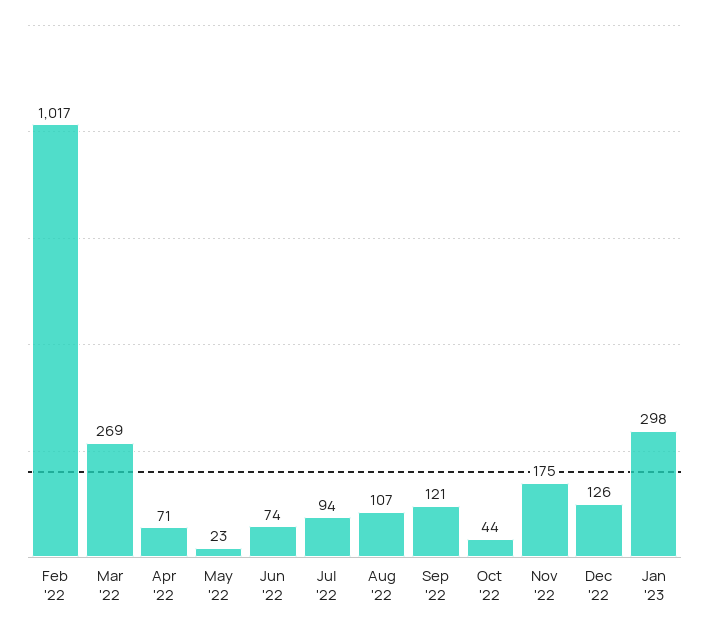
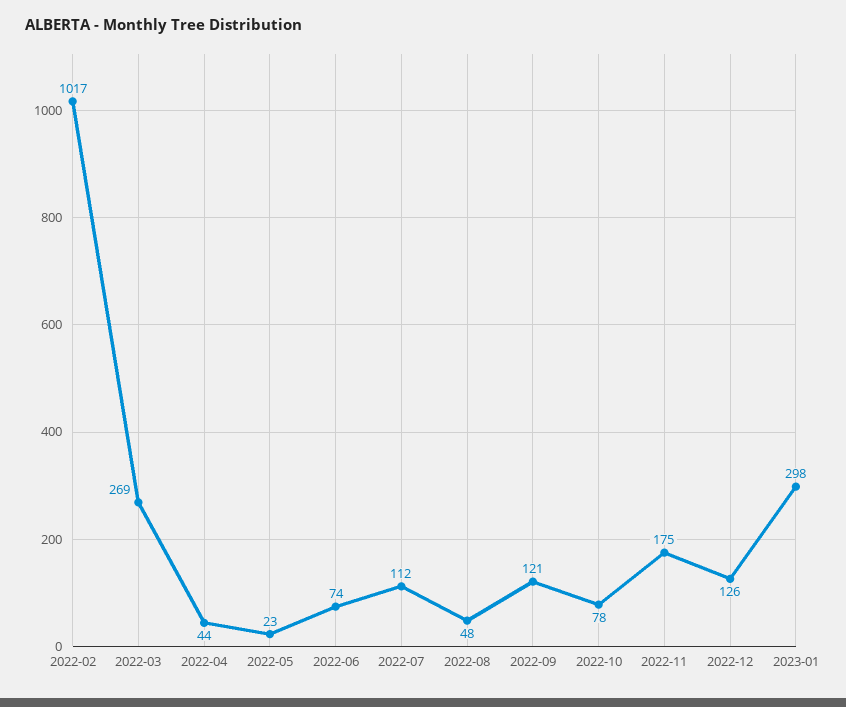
Apr '22: 71 -> 44
Jul '22: 94 -> 112
Aug '22: 107 -> 48
Oct '22: 44 -> 78

